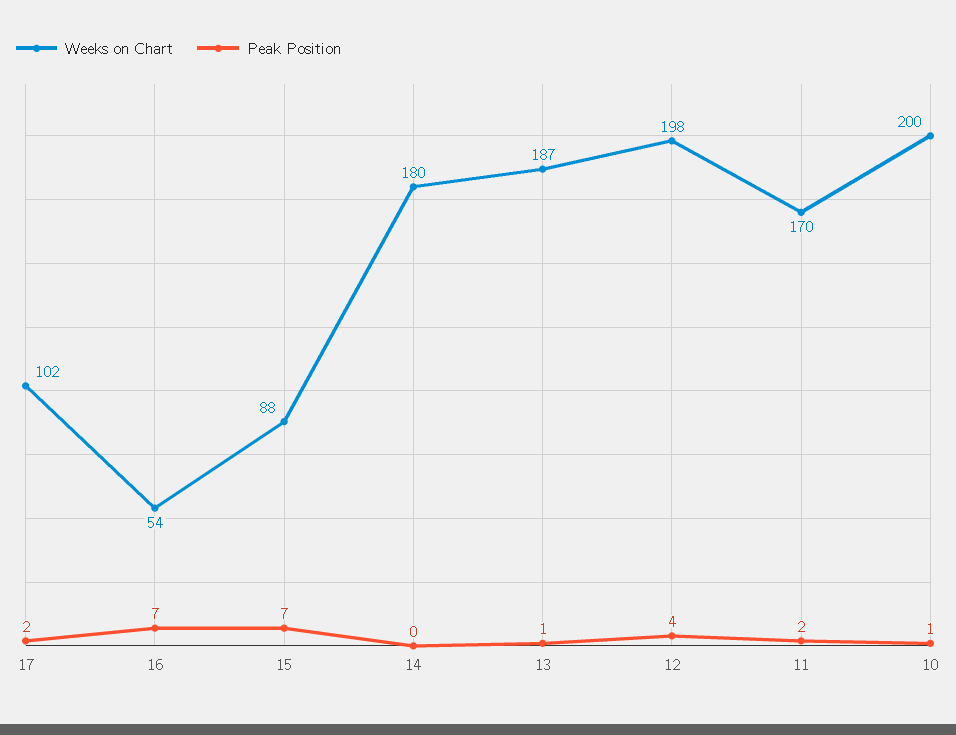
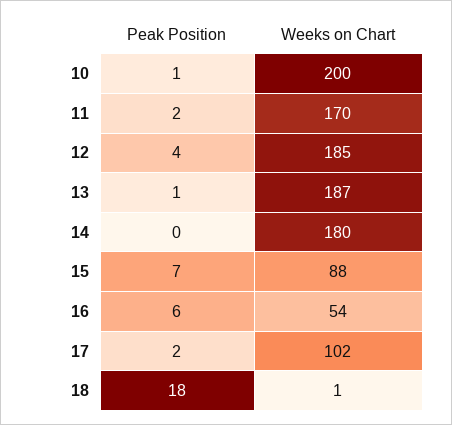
Peak Position, 16: 7 -> 6
Weeks on Chart, 12: 198 -> 185
Peak Position, 18: none -> 18
Weeks on Chart, 18: none -> 1

